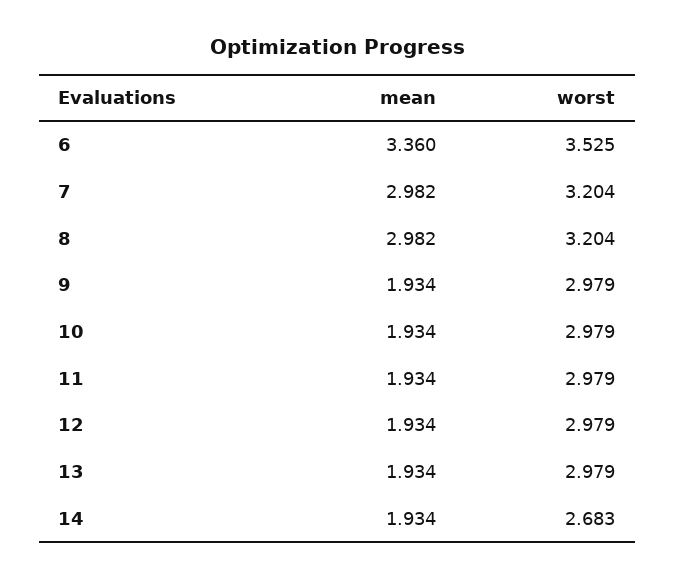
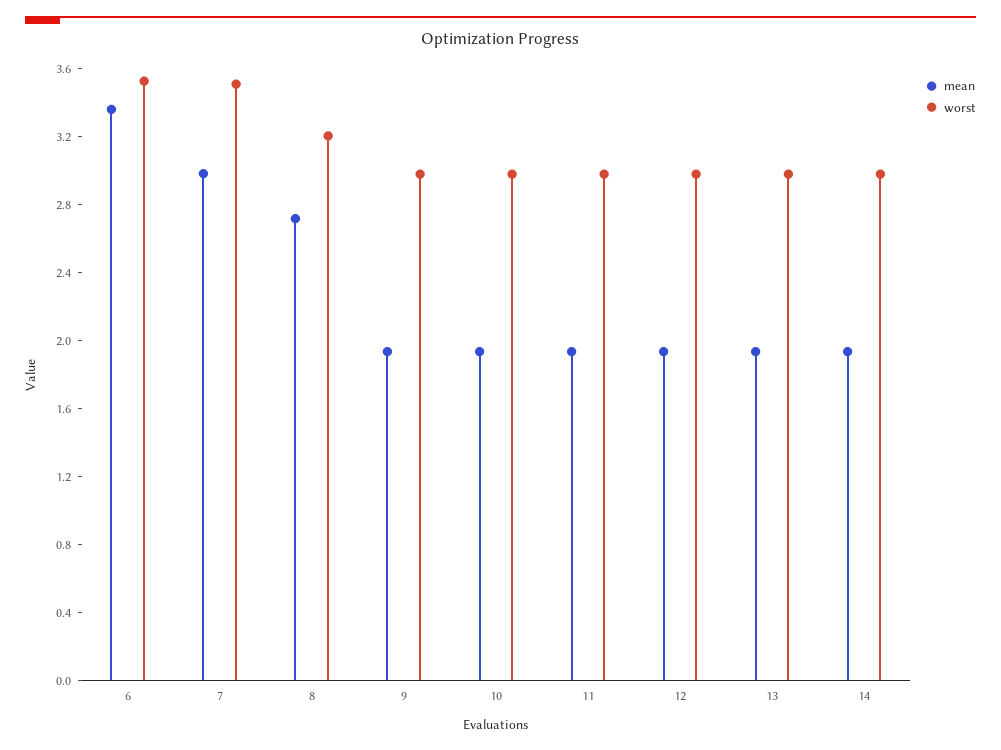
worst, 7: 3.204 -> 3.5
mean, 8: 2.982 -> 2.7
worst, 14: 2.683 -> 3

